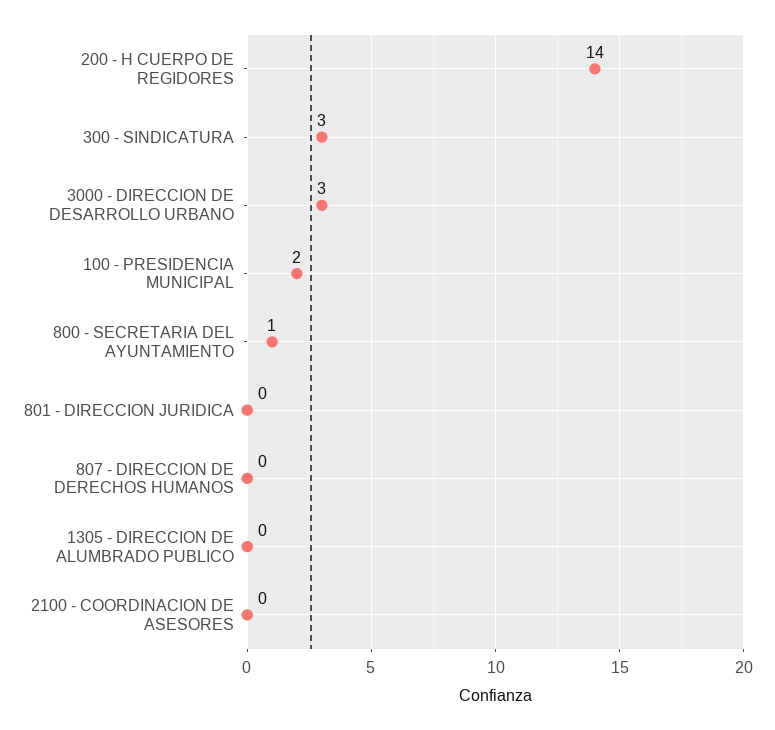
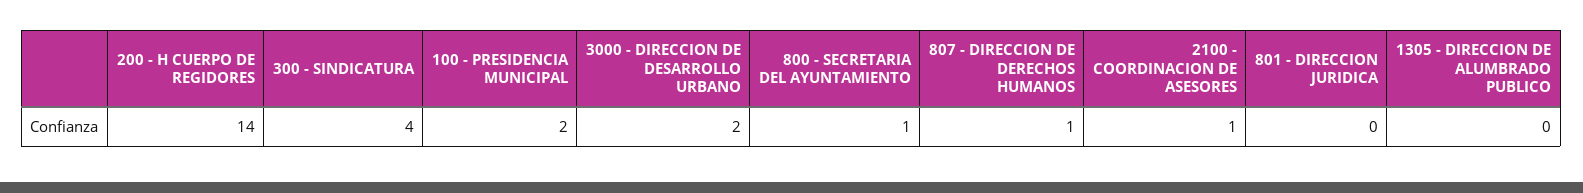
300 - SINDICATURA: 3 -> 4
3000 - DIRECCION DE DESARROLLO URBANO: 3 -> 2
807 - DIRECCION DE DERECHOS HUMANOS: 0 -> 1
2100 - COORDINACION DE ASESORES: 0 -> 1

